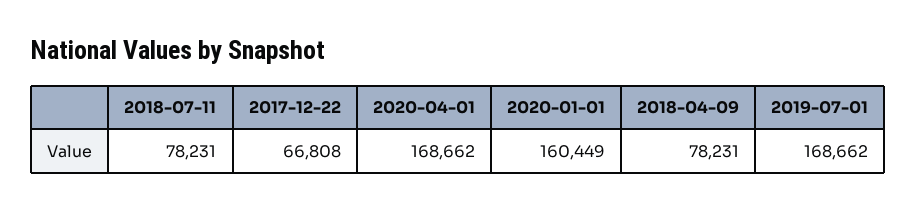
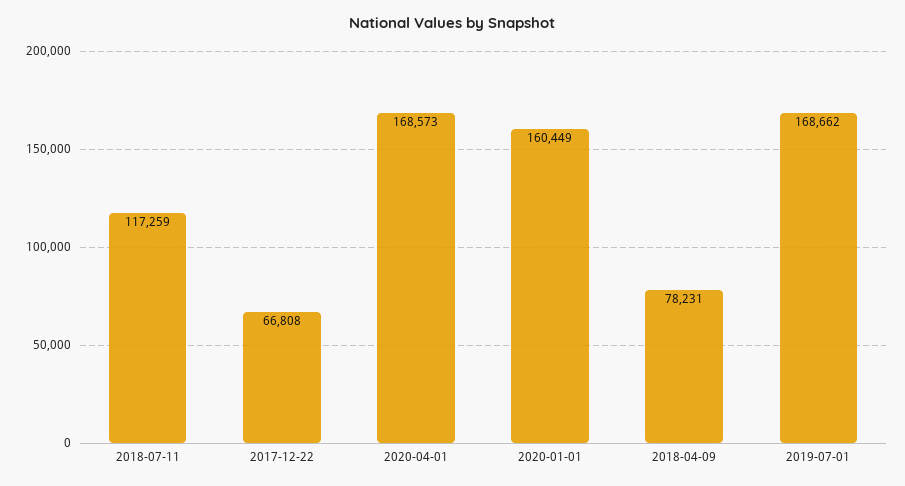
2018-07-11: 78231 -> 117259
2020-04-01: 168662 -> 168573

